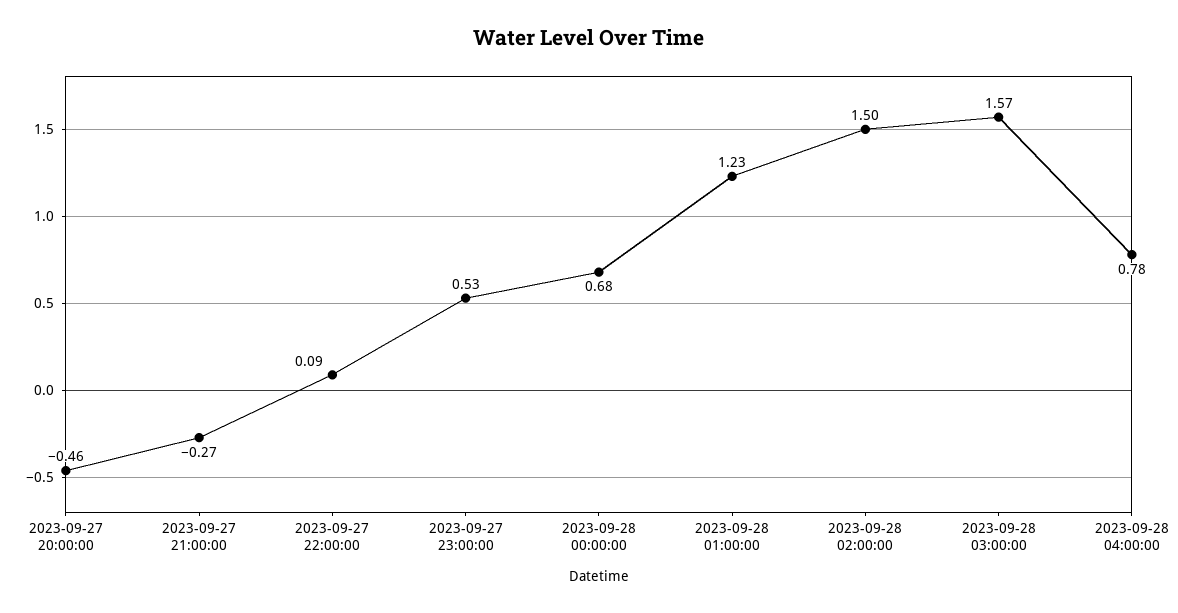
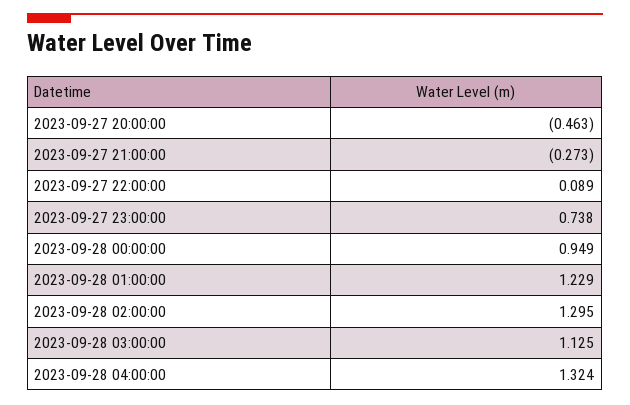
2023-09-27 23:00:00: 0.53 -> 0.738
2023-09-28 00:00:00: 0.68 -> 0.949
2023-09-28 02:00:00: 1.5 -> 1.295
2023-09-28 03:00:00: 1.57 -> 1.125
2023-09-28 04:00:00: 0.78 -> 1.324

